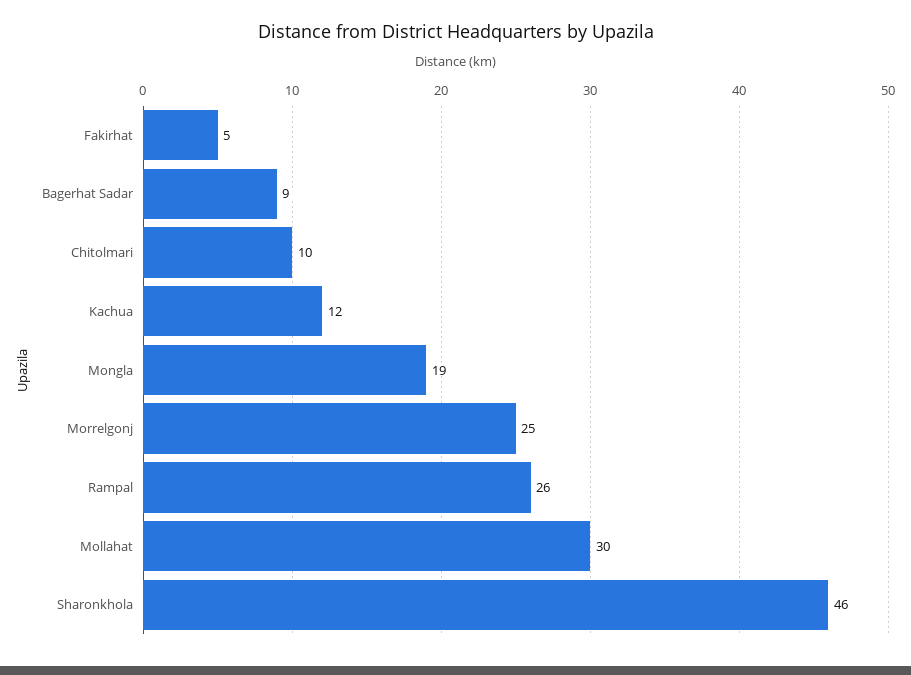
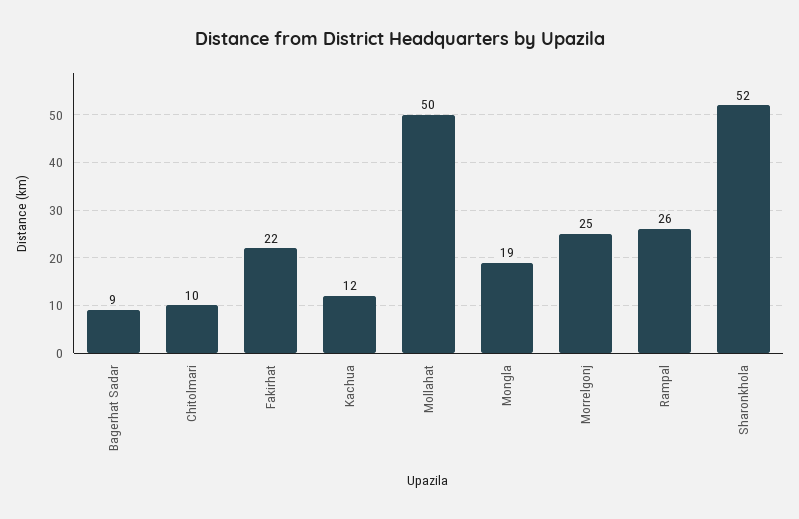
Fakirhat: 5 -> 22
Mollahat: 30 -> 50
Sharonkhola: 46 -> 52

